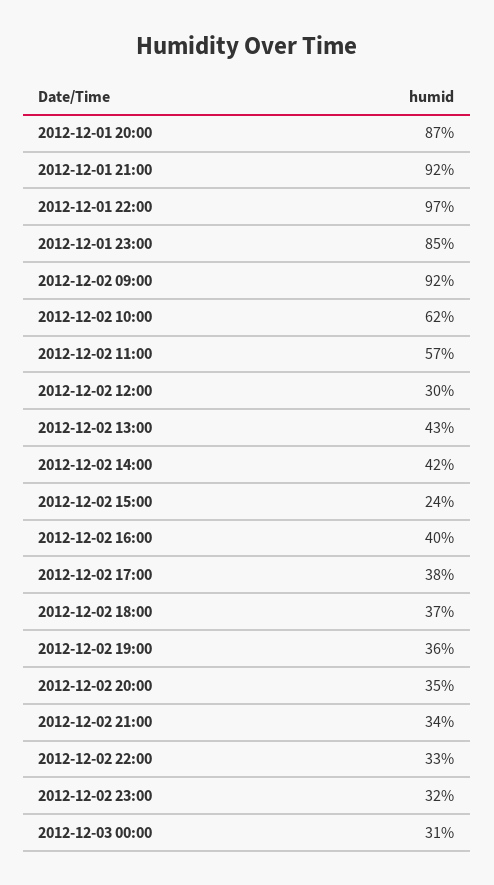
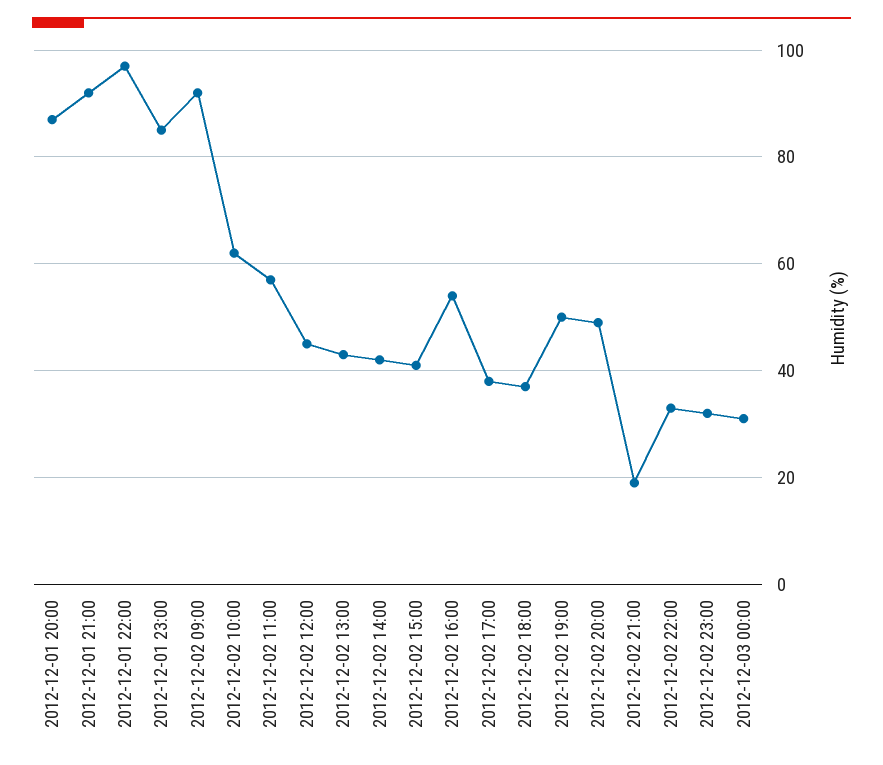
2012-12-02 12:00: 30 -> 45
2012-12-02 15:00: 24 -> 40
2012-12-02 16:00: 40 -> 55
2012-12-02 19:00: 36 -> 50
2012-12-02 20:00: 35 -> 50
2012-12-02 21:00: 34 -> 20

